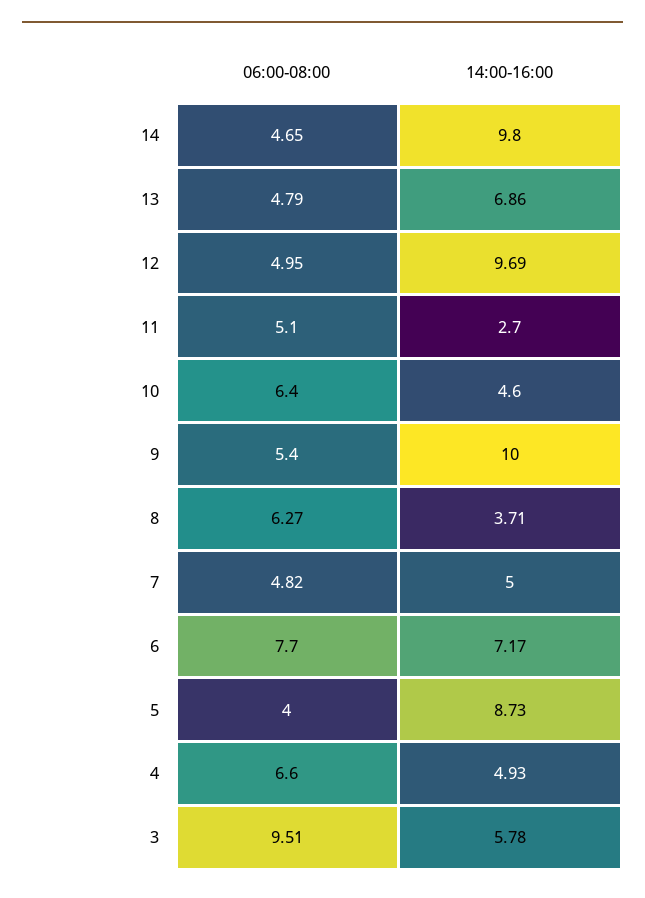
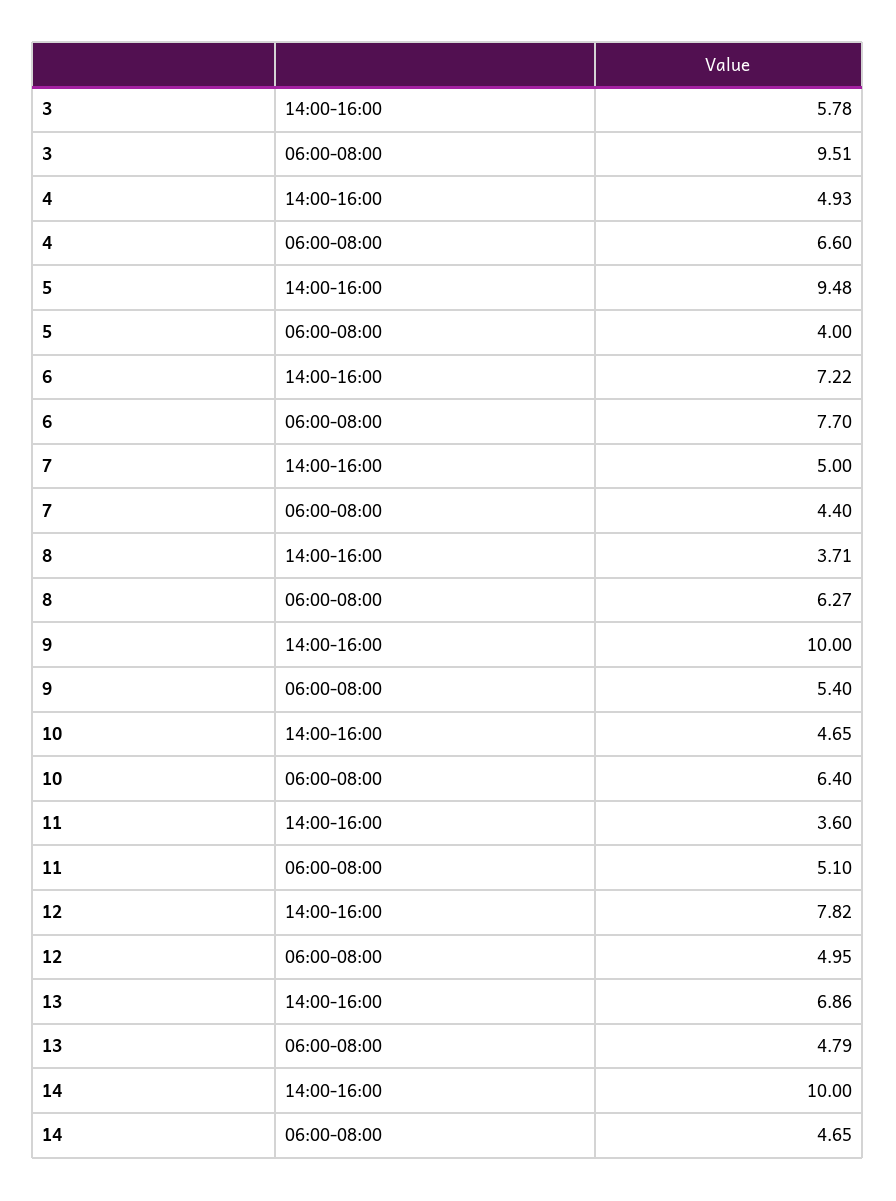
14:00-16:00, 14: 9.8 -> 10
14:00-16:00, 12: 9.69 -> 7.82
14:00-16:00, 11: 2.7 -> 3.6
14:00-16:00, 10: 4.6 -> 4.65
06:00-08:00, 7: 4.82 -> 4.4
14:00-16:00, 6: 7.17 -> 7.22
14:00-16:00, 5: 8.73 -> 9.48

